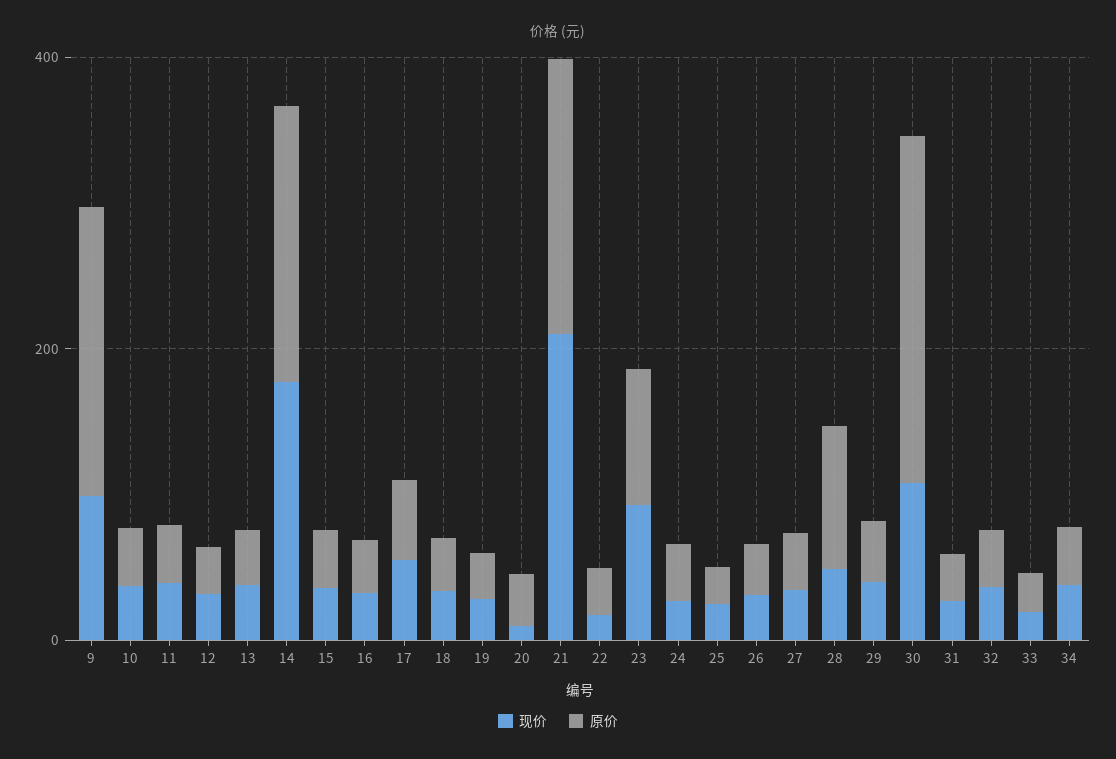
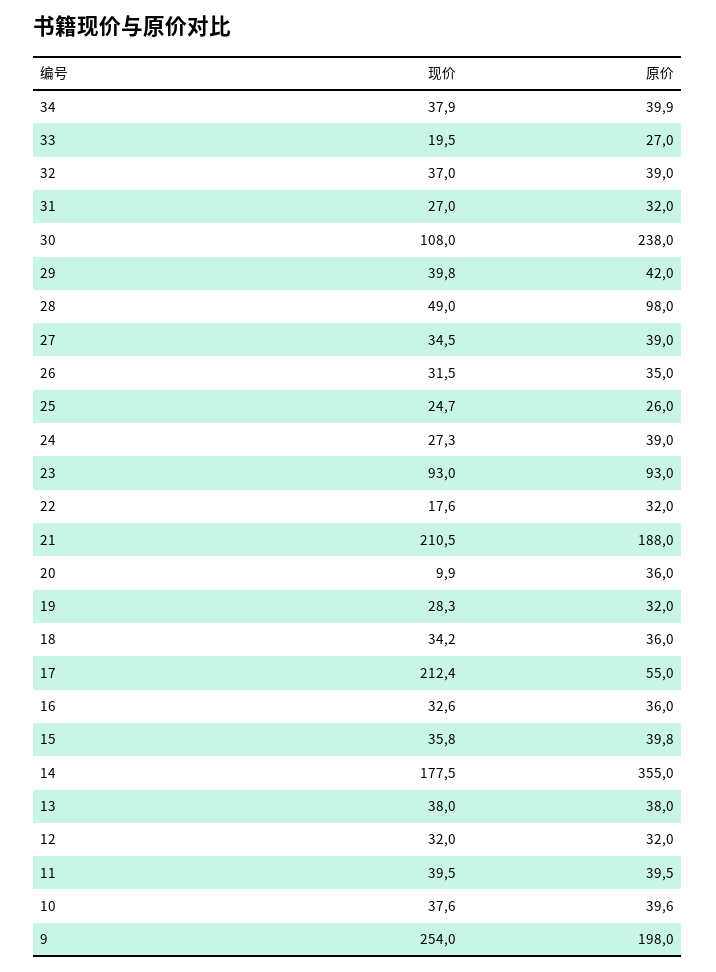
现价, 9: 100 -> 254
原价, 14: 200 -> 355
现价, 17: 50 -> 212.4

